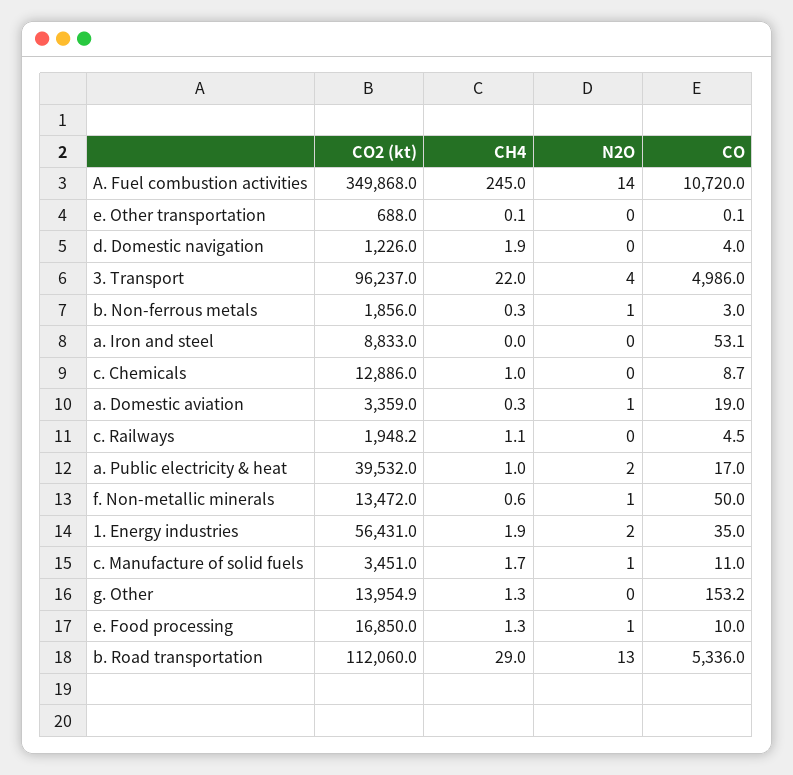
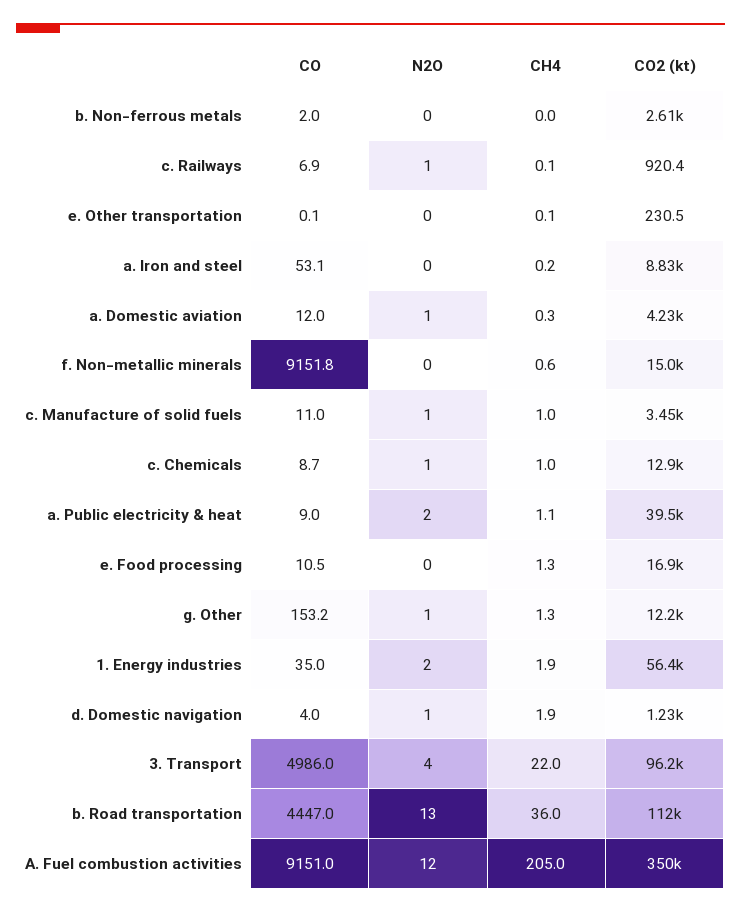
CH4, A. Fuel combustion activities: 245 -> 205
N2O, A. Fuel combustion activities: 14 -> 12
CO, A. Fuel combustion activities: 10720 -> 9151
CO2 (kt), e. Other transportation: 688 -> 230.5
N2O, d. Domestic navigation: 0 -> 1
CO2 (kt), b. Non-ferrous metals: 1856 -> 2610
CH4, b. Non-ferrous metals: 0.3 -> 0
N2O, b. Non-ferrous metals: 1 -> 0
CO, b. Non-ferrous metals: 3 -> 2
CH4, a. Iron and steel: 0 -> 0.2
N2O, c. Chemicals: 0 -> 1
CO2 (kt), a. Domestic aviation: 3359 -> 4230
CO, a. Domestic aviation: 19 -> 12
CO2 (kt), c. Railways: 1948.2 -> 920.4
CH4, c. Railways: 1.1 -> 0.1
N2O, c. Railways: 0 -> 1
CO, c. Railways: 4.5 -> 6.9
CH4, a. Public electricity & heat: 1 -> 1.1
CO, a. Public electricity & heat: 17 -> 9
CO2 (kt), f. Non-metallic minerals: 13472 -> 15000
N2O, f. Non-metallic minerals: 1 -> 0
CO, f. Non-metallic minerals: 50 -> 9151.8
CH4, c. Manufacture of solid fuels: 1.7 -> 1
CO2 (kt), g. Other: 13954.9 -> 12200
N2O, g. Other: 0 -> 1
N2O, e. Food processing: 1 -> 0
CO, e. Food processing: 10 -> 10.5
CH4, b. Road transportation: 29 -> 36
CO, b. Road transportation: 5336 -> 4447

